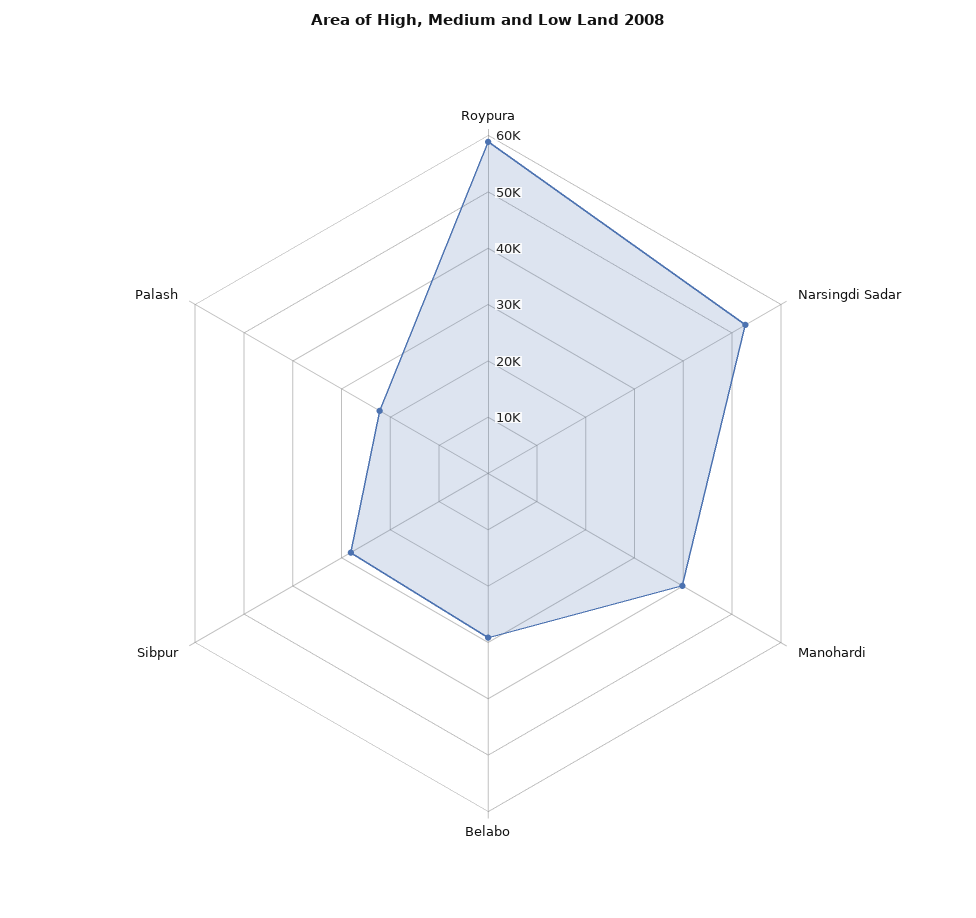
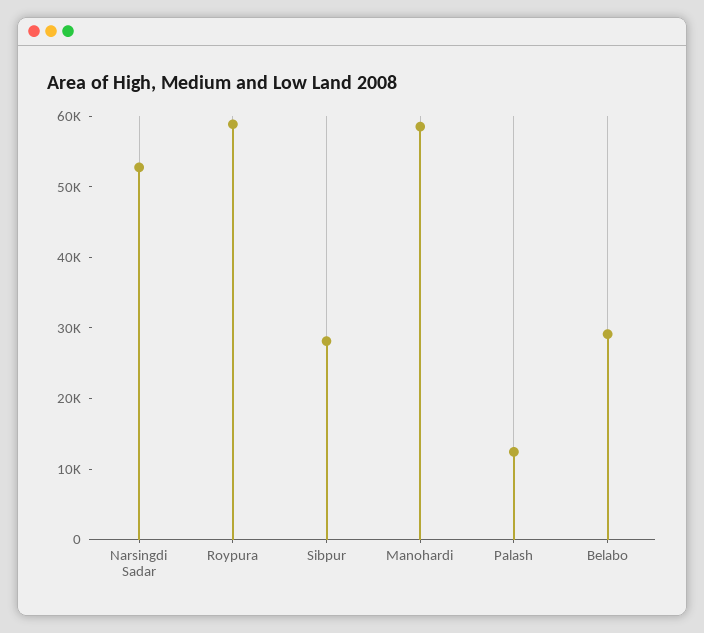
Manohardi: 40000 -> 58000
Palash: 22000 -> 12000

